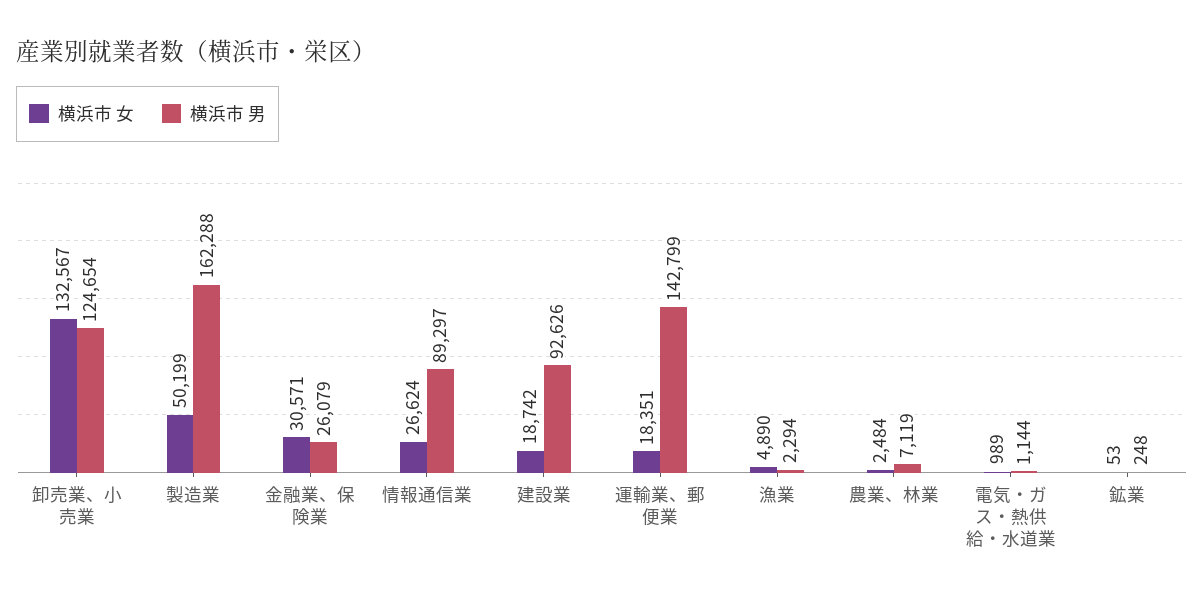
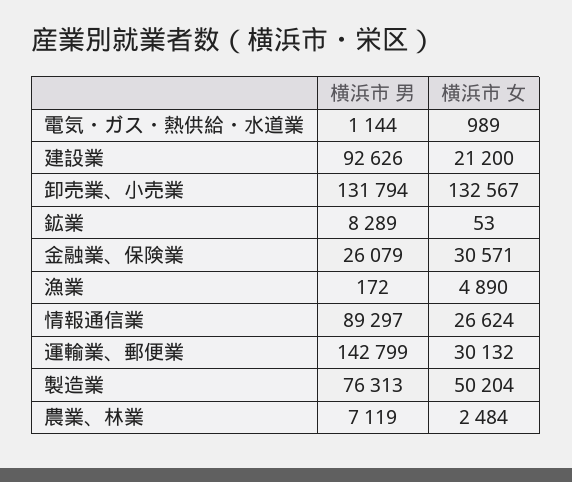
横浜市 男, 卸売業、小売業: 124654 -> 131794
横浜市 女, 製造業: 50199 -> 50204
横浜市 男, 製造業: 162288 -> 76313
横浜市 女, 建設業: 18742 -> 21200
横浜市 女, 運輸業、郵便業: 18351 -> 30132
横浜市 男, 漁業: 2294 -> 172
横浜市 男, 鉱業: 248 -> 8289

